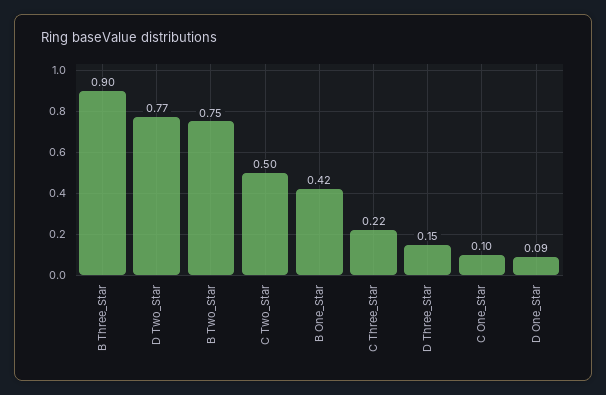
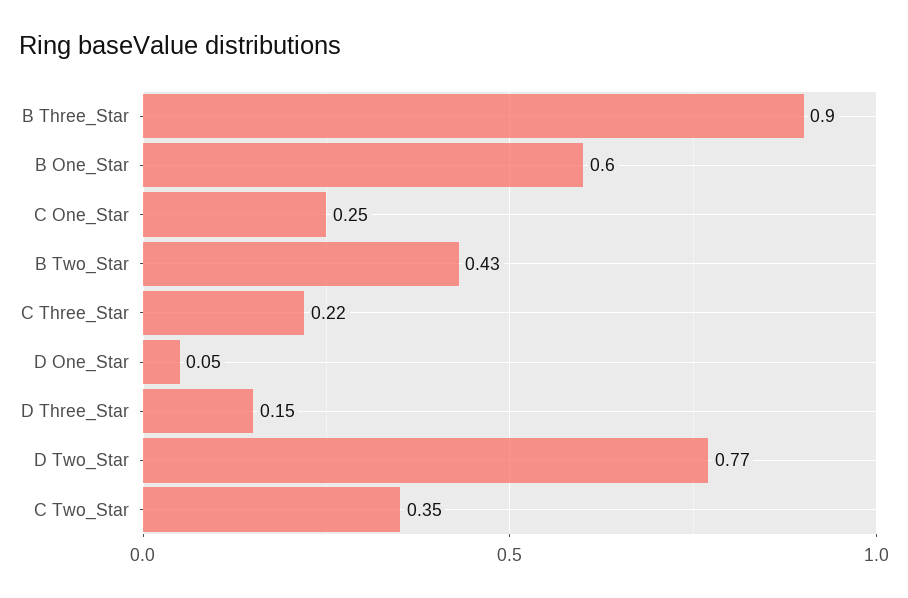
B Two_Star: 0.75 -> 0.43
C Two_Star: 0.5 -> 0.35
B One_Star: 0.42 -> 0.6
C One_Star: 0.1 -> 0.25
D One_Star: 0.09 -> 0.05

